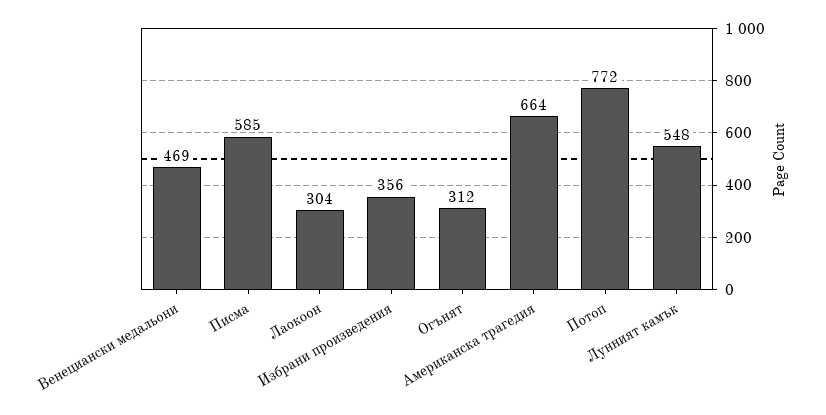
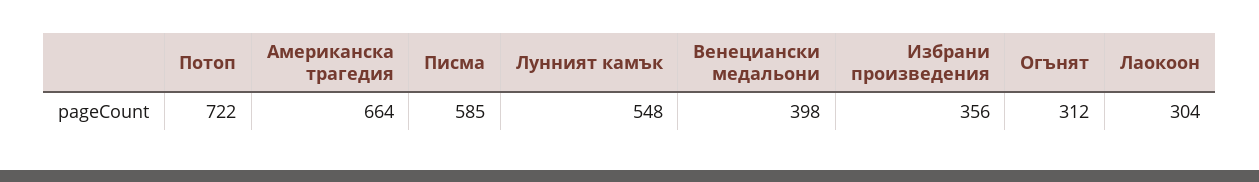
Венециански медальони: 469 -> 398
Потоп: 772 -> 722

